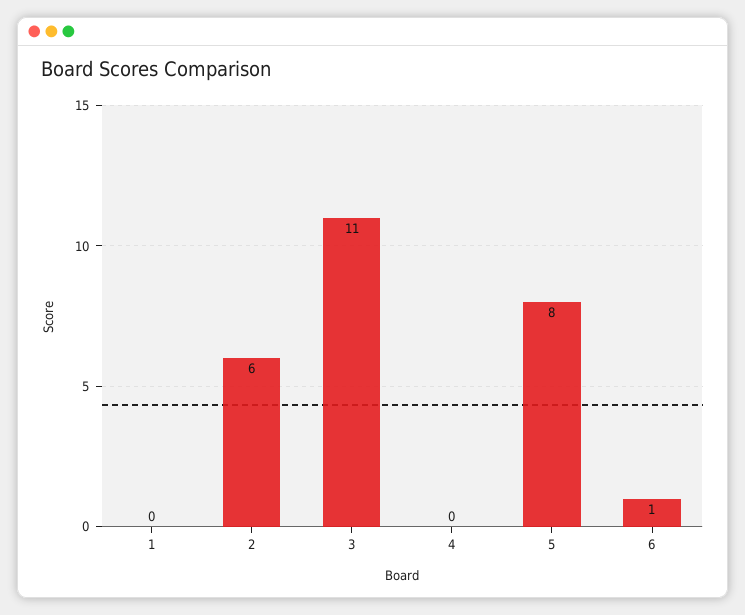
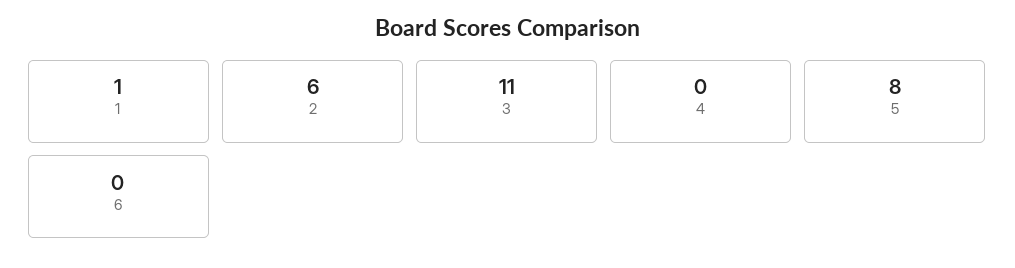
1: 0 -> 1
6: 1 -> 0

